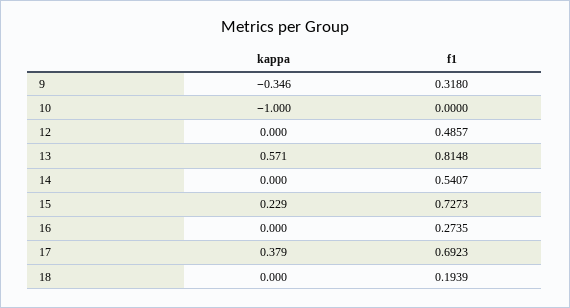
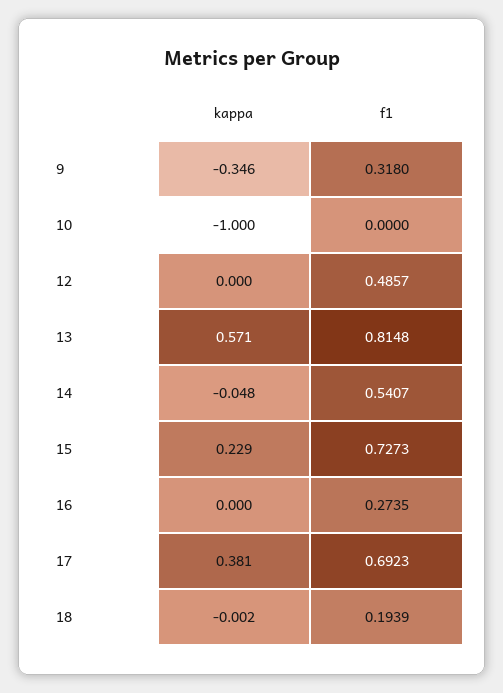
kappa, 14: 0 -> -0.048
kappa, 17: 0.379 -> 0.381
kappa, 18: 0 -> -0.002

